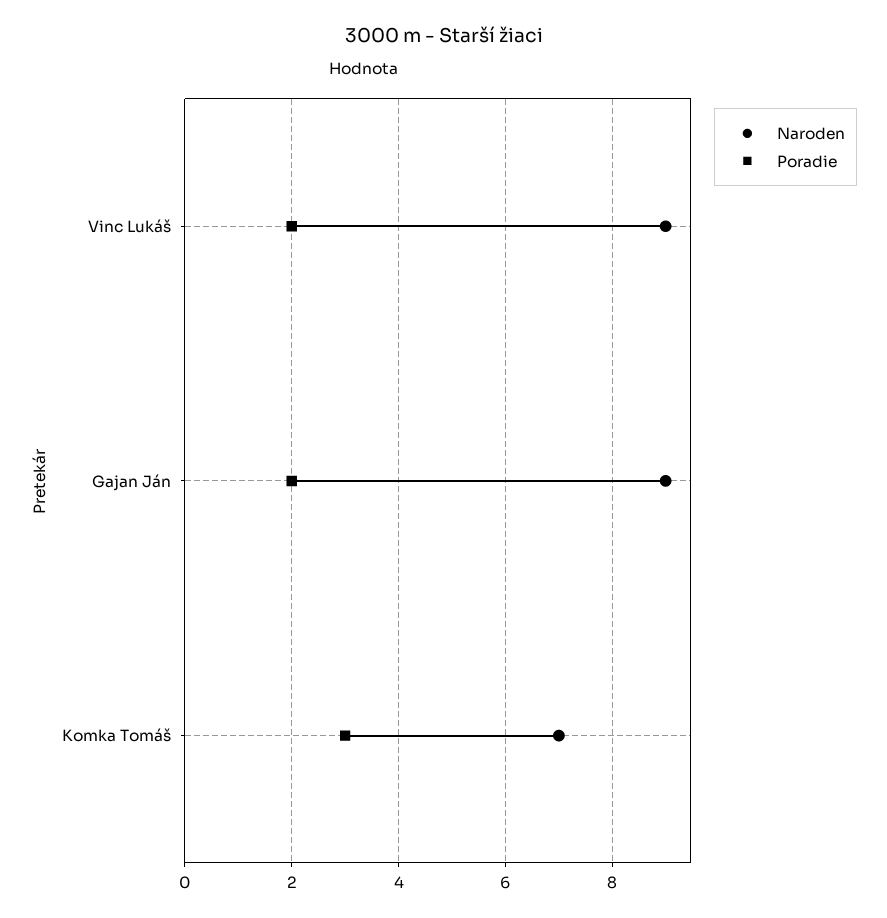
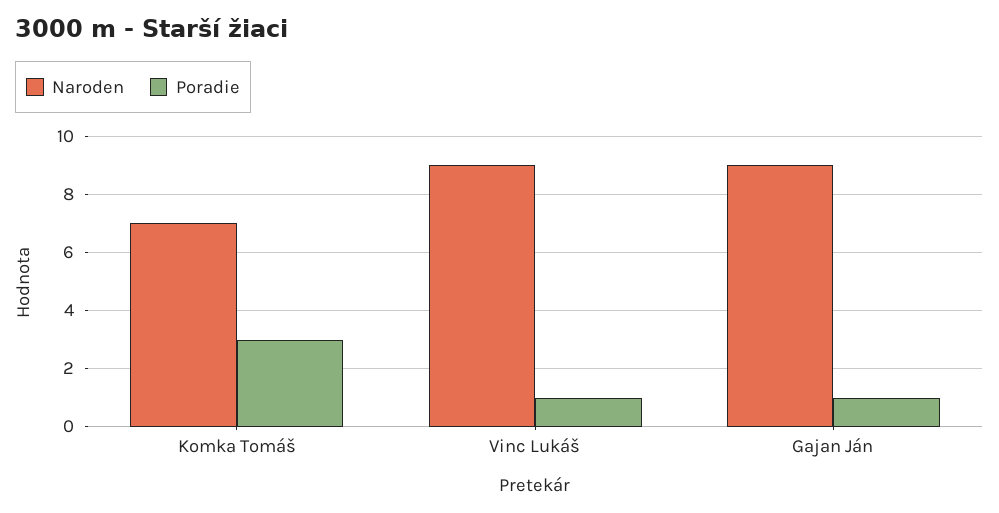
Poradie, Vinc Lukáš: 2 -> 1
Poradie, Gajan Ján: 2 -> 1

